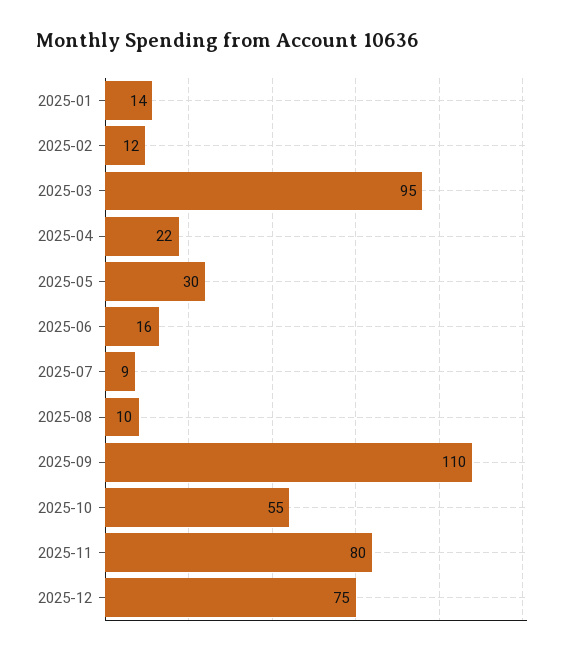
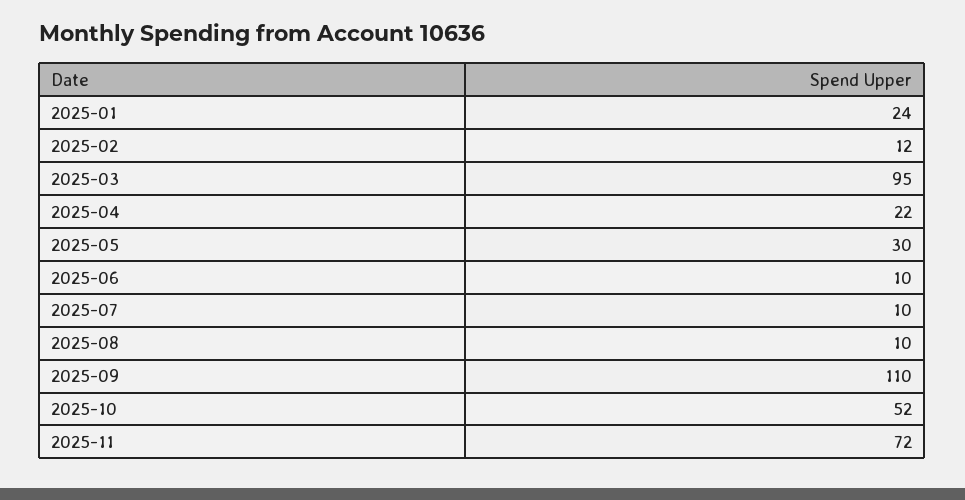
2025-01: 14 -> 24
2025-06: 16 -> 10
2025-07: 9 -> 10
2025-10: 55 -> 52
2025-11: 80 -> 72
2025-12: 75 -> none

